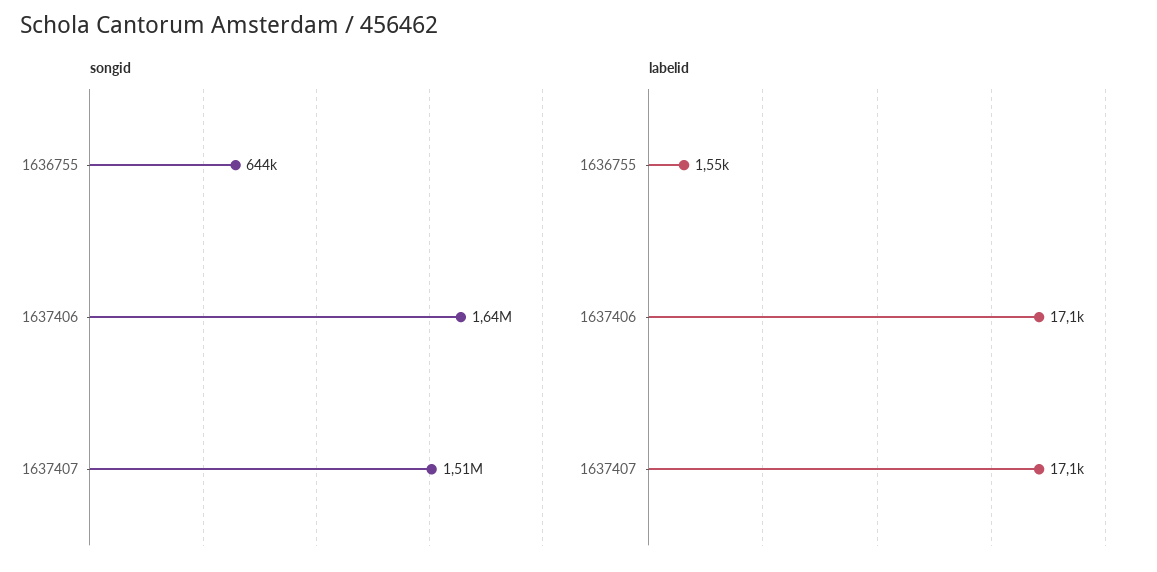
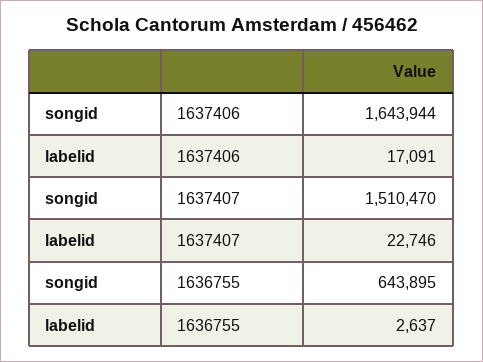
labelid, 1636755: 1550 -> 2637
labelid, 1637407: 17100 -> 22746

